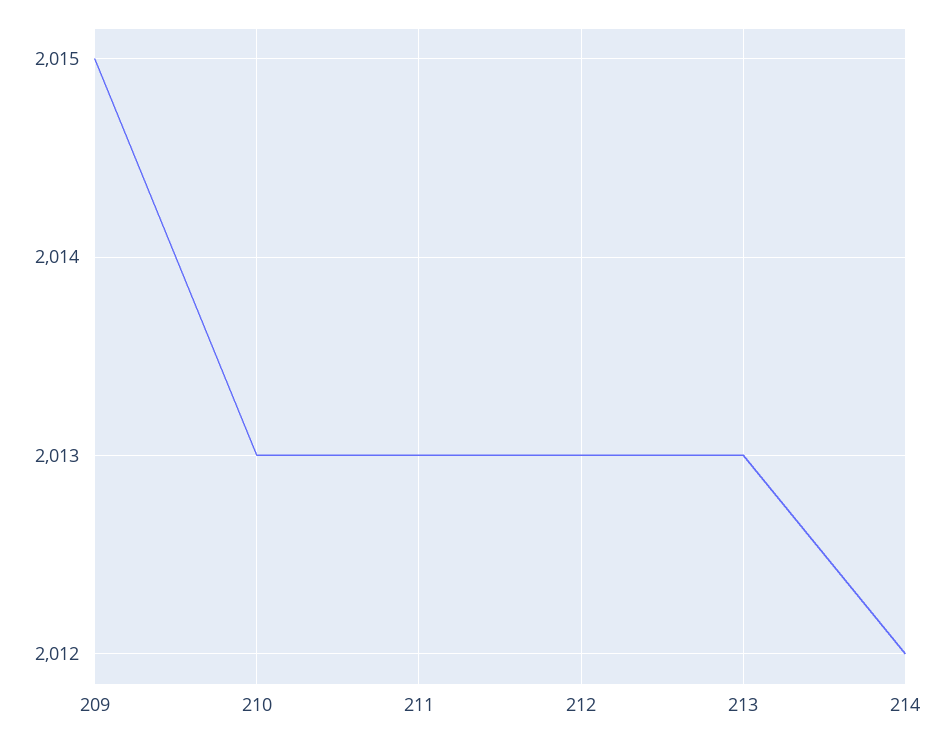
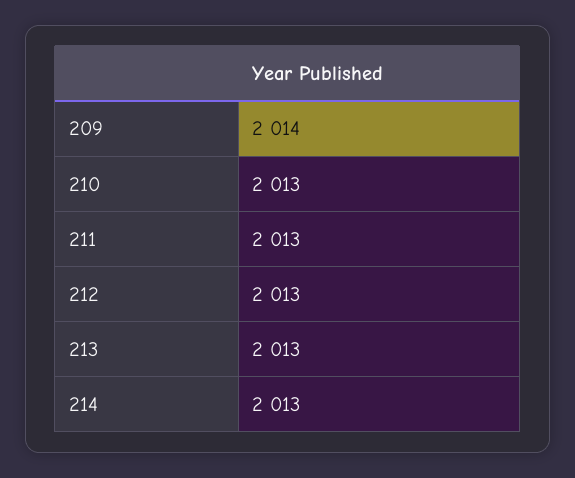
209: 2015 -> 2014
214: 2012 -> 2013

